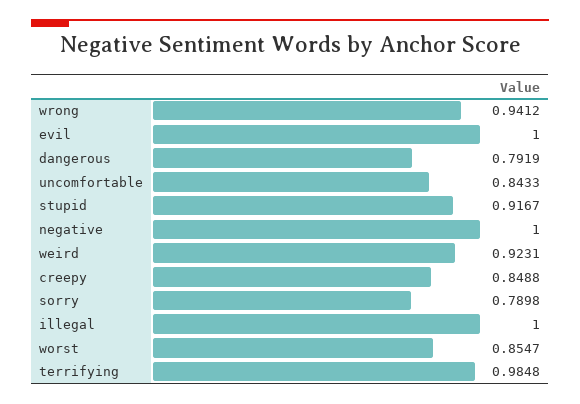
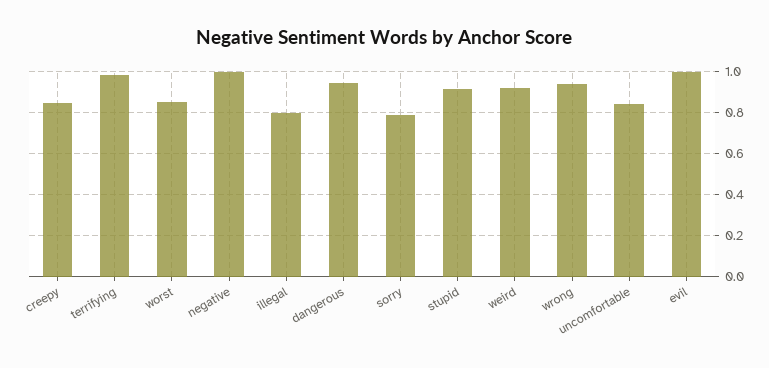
dangerous: 0.7919 -> 0.95
illegal: 1 -> 0.8

